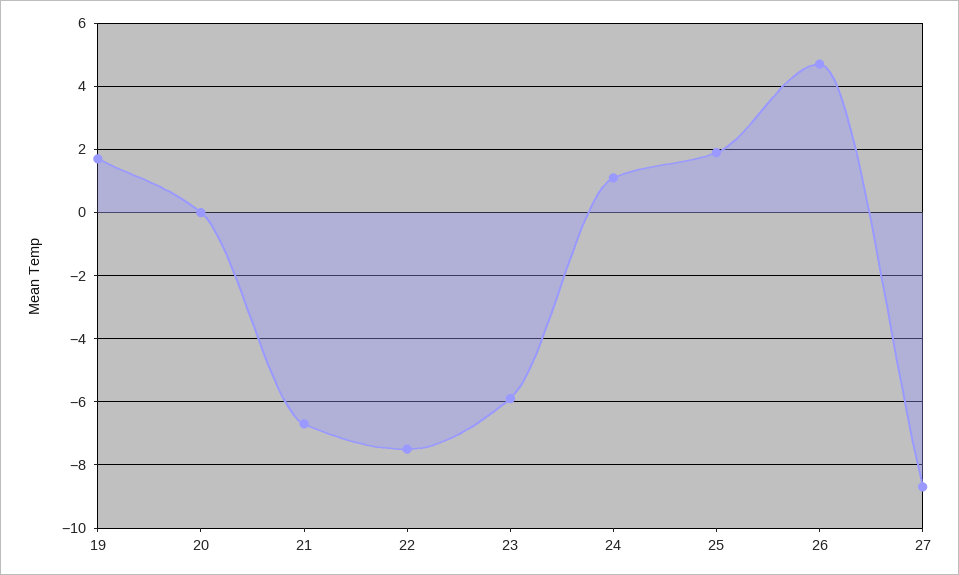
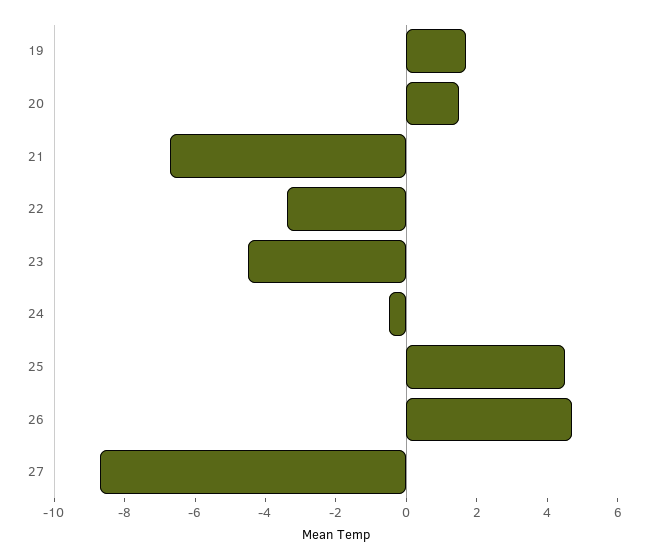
20: 0 -> 1.5
22: -7.5 -> -3.5
23: -6 -> -4.5
24: 1 -> -0.5
25: 2 -> 4.5

